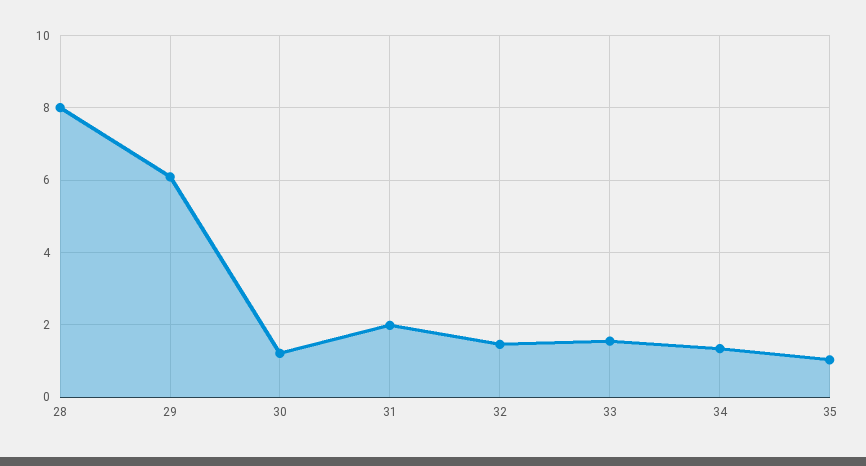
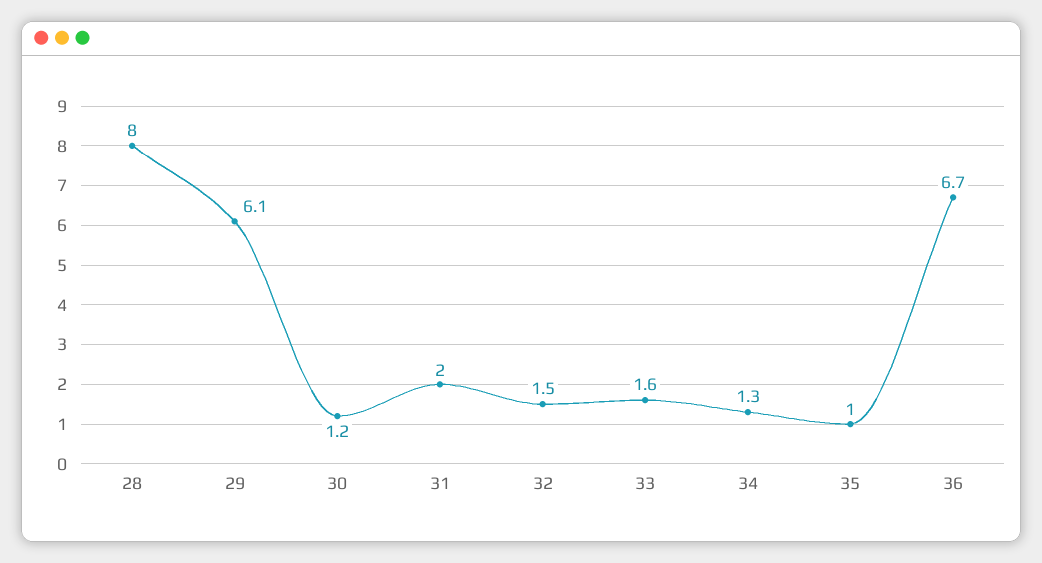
36: none -> 6.7

